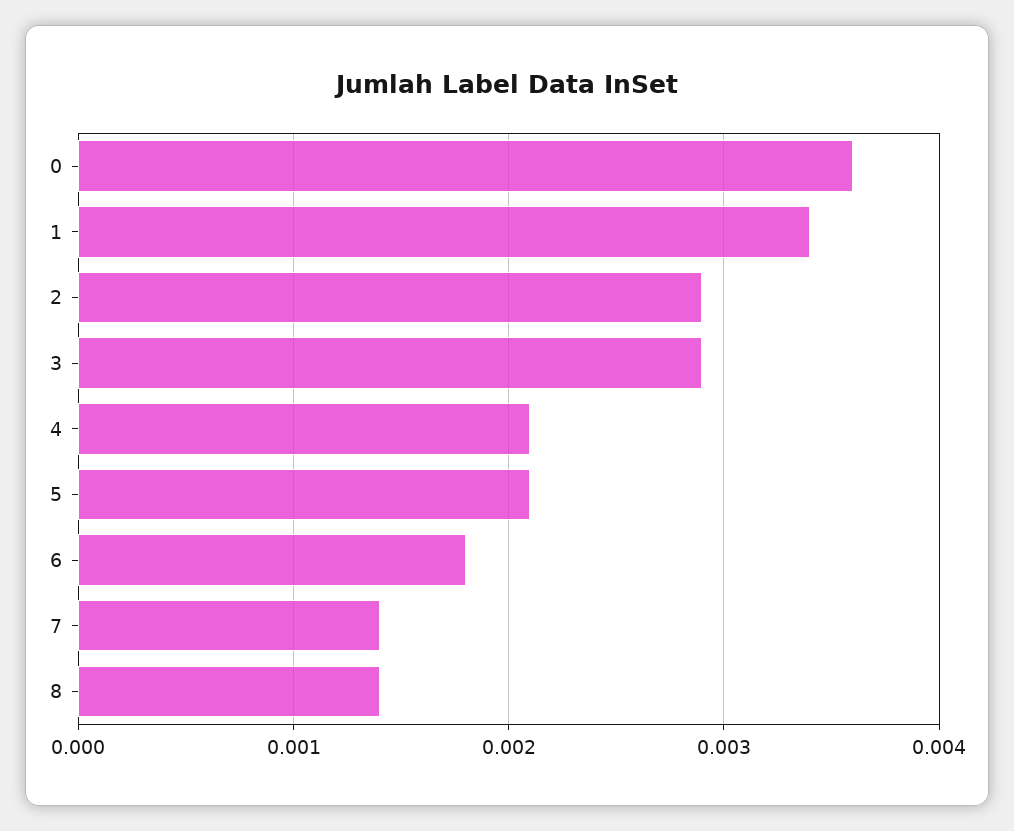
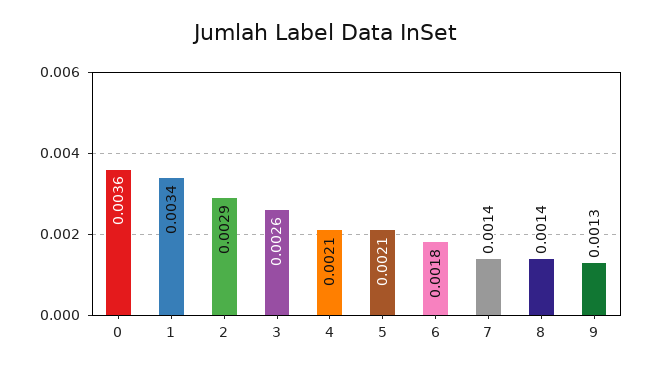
3: 0.0029 -> 0.0026
9: none -> 0.0013

